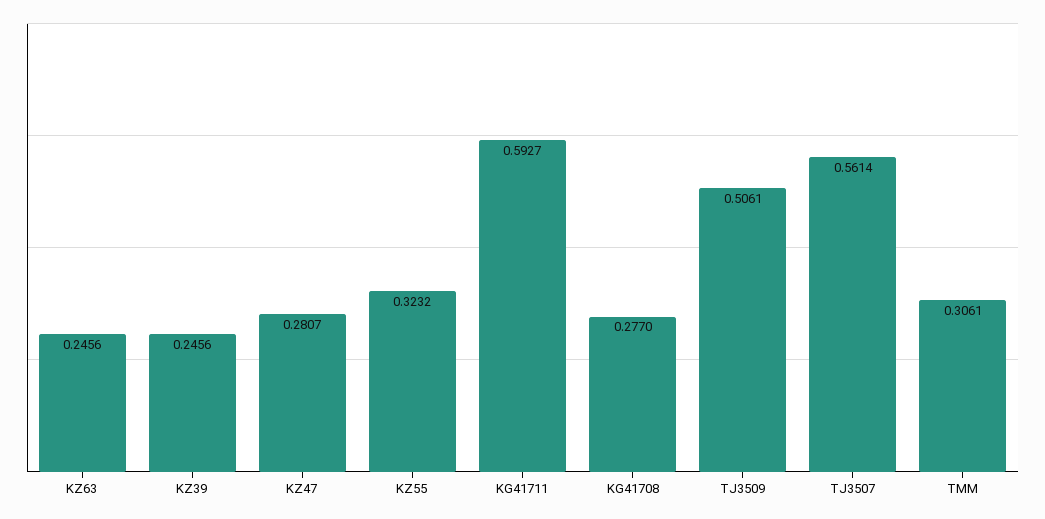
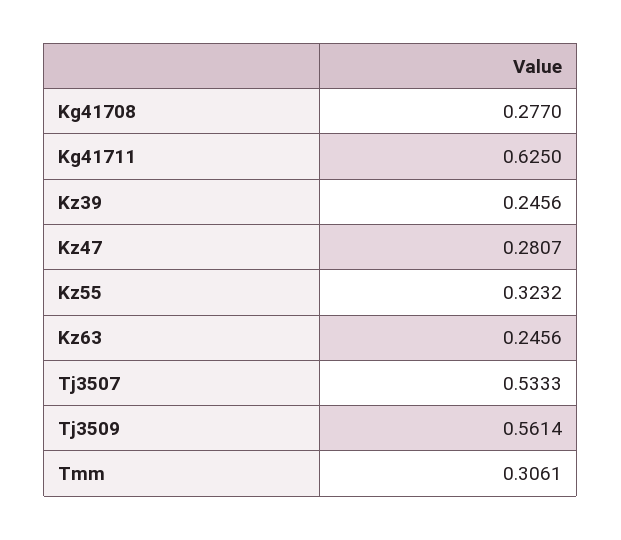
KG41711: 0.5927 -> 0.625
TJ3509: 0.5061 -> 0.5614
TJ3507: 0.5614 -> 0.5333

